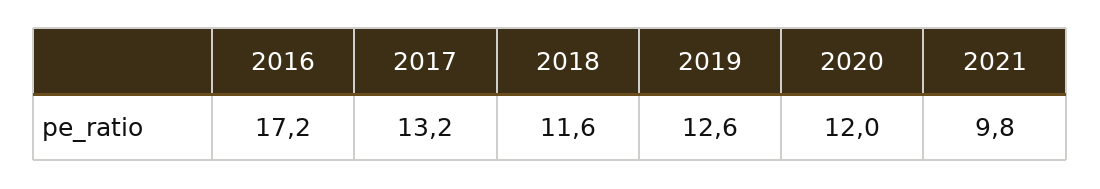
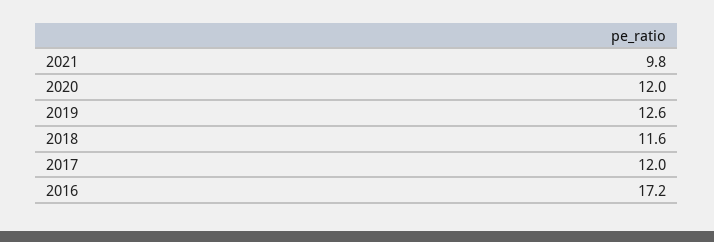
2017: 13.2 -> 12

